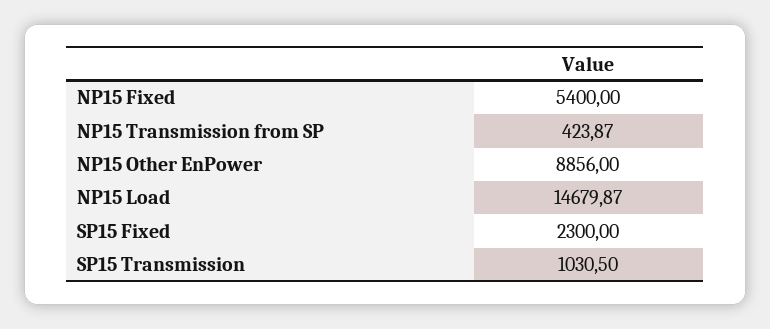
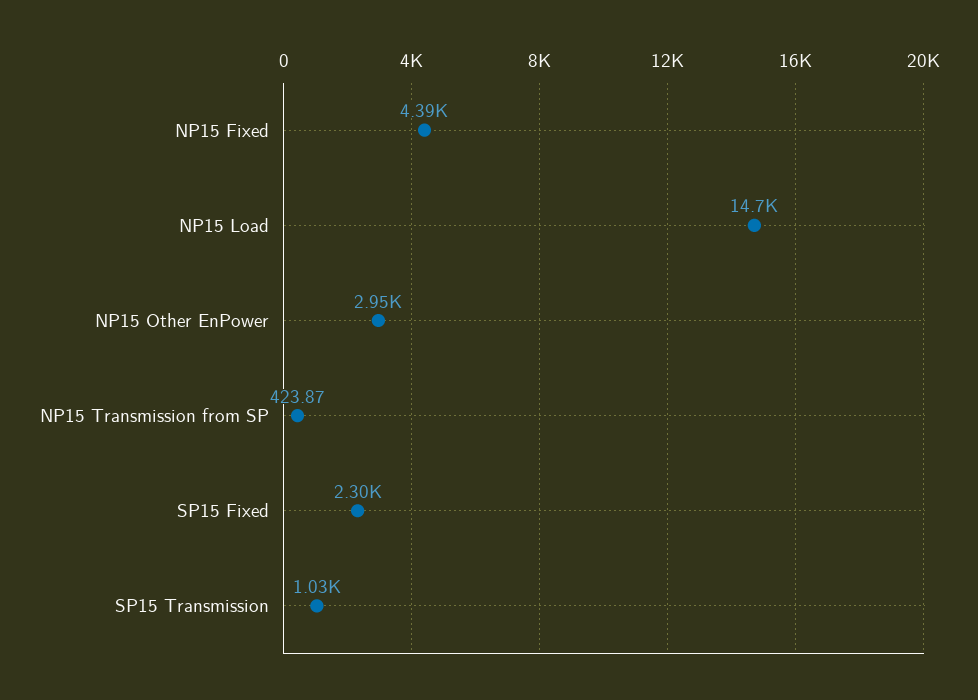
NP15 Fixed: 5400 -> 4390
NP15 Other EnPower: 8856 -> 2950

